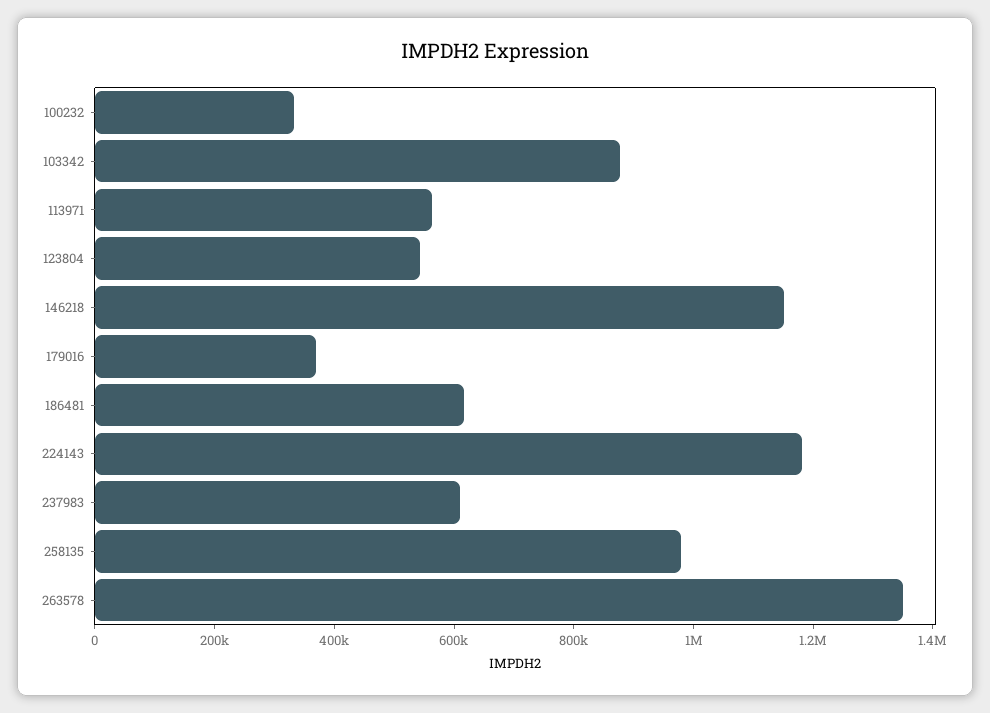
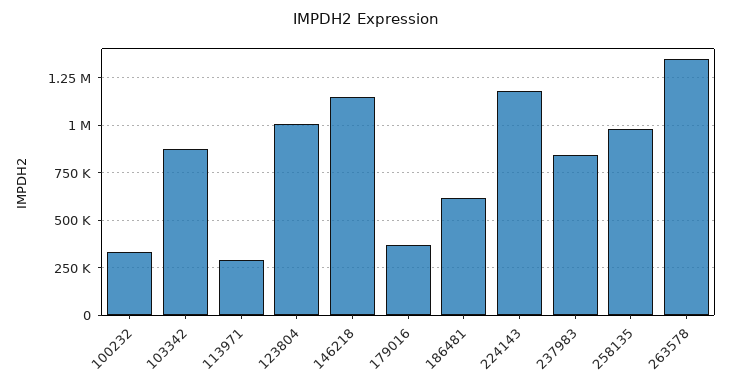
113971: 550000 -> 300000
123804: 550000 -> 1000000
237983: 600000 -> 850000

